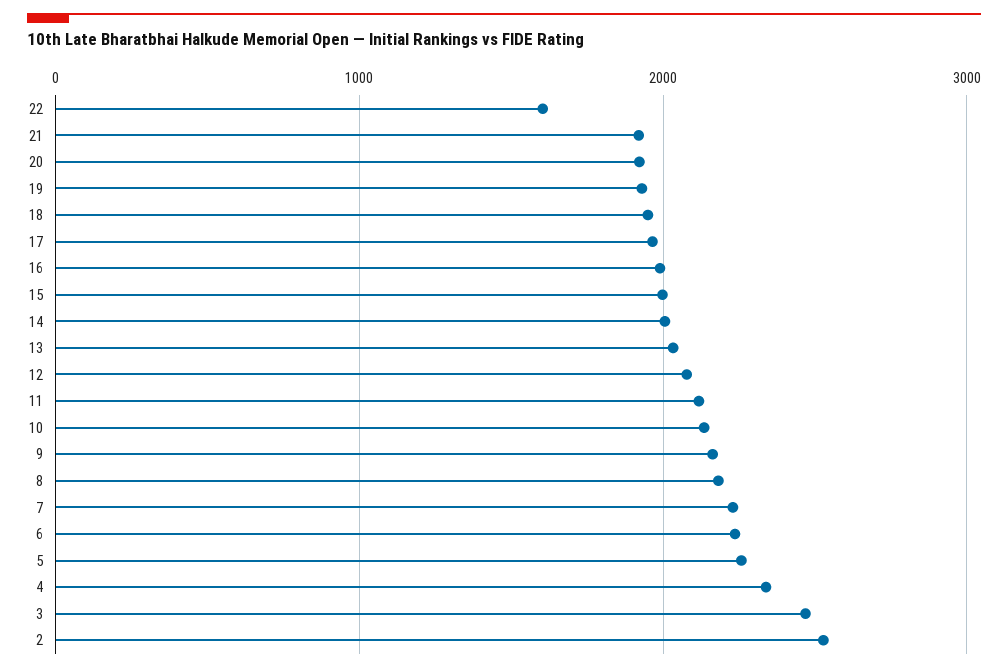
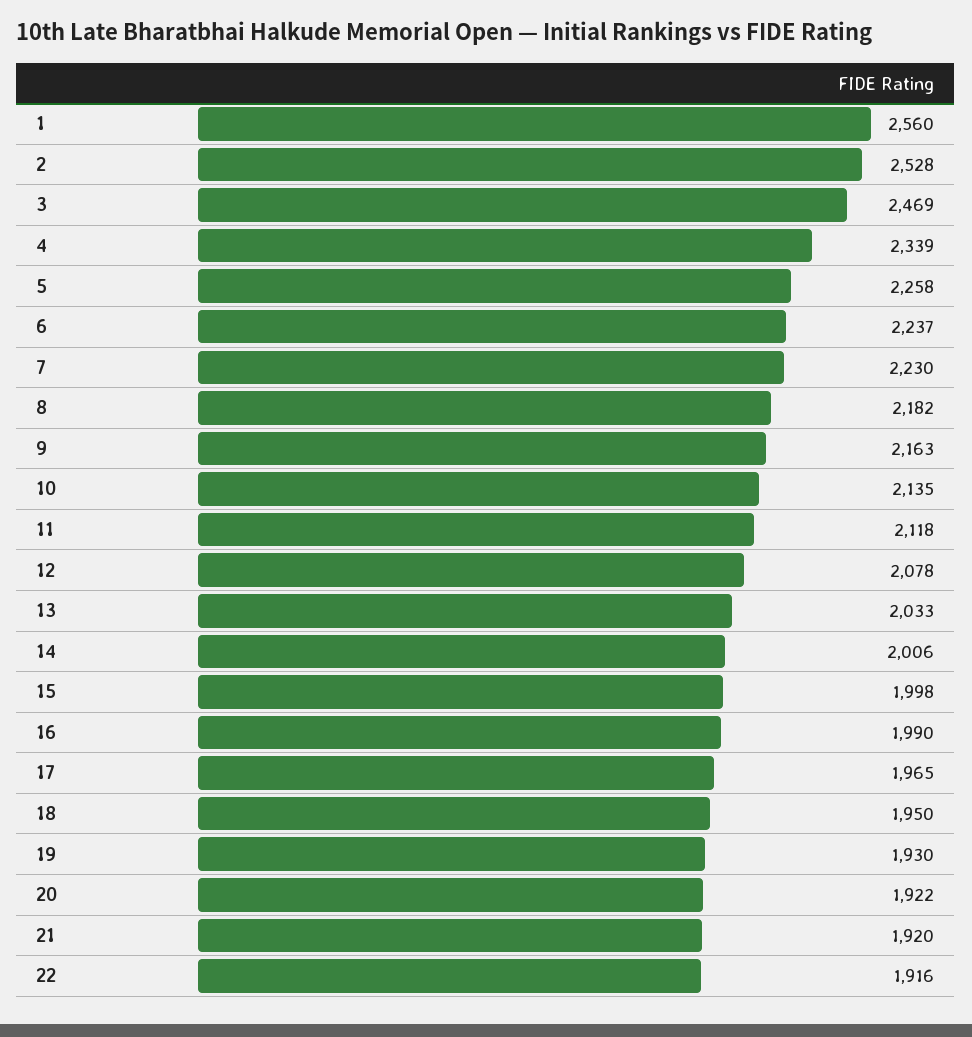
22: 1600 -> 1916
1: none -> 2560

